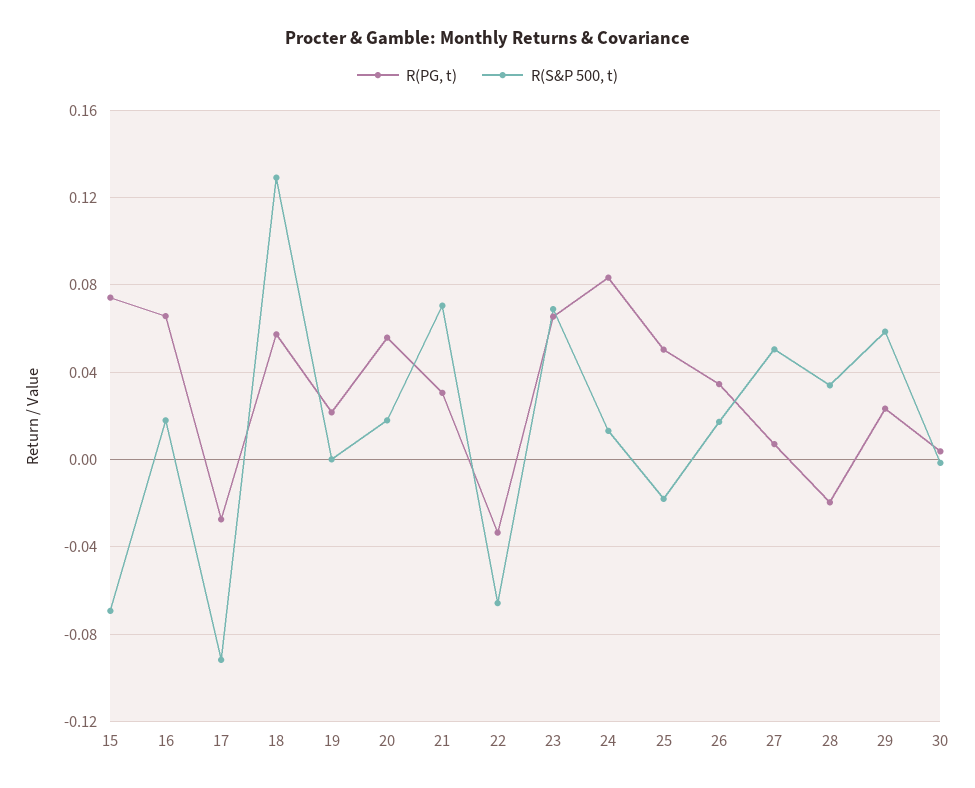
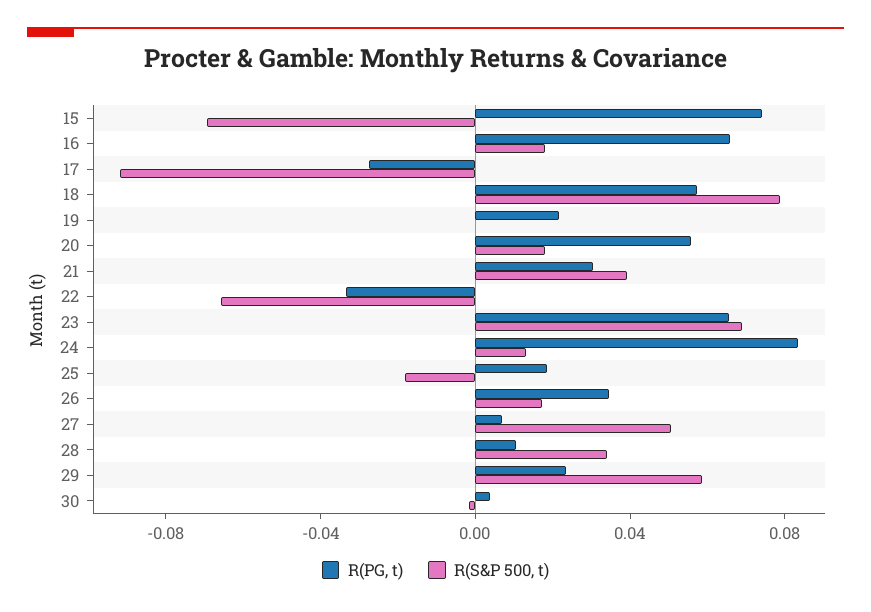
R(S&P 500, t), 18: 0.13 -> 0.08
R(S&P 500, t), 21: 0.07 -> 0.04
R(PG, t), 25: 0.05 -> 0.02
R(PG, t), 28: -0.02 -> 0.01

